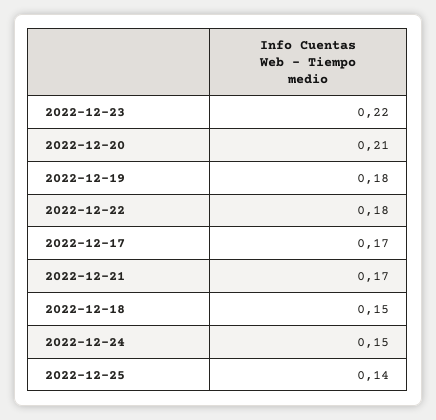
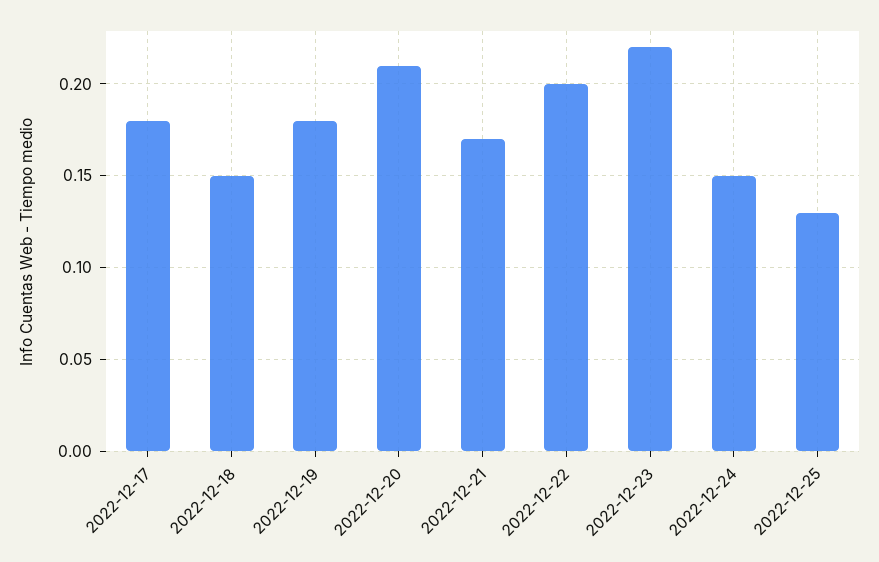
2022-12-22: 0.18 -> 0.2
2022-12-17: 0.17 -> 0.18
2022-12-25: 0.14 -> 0.13

